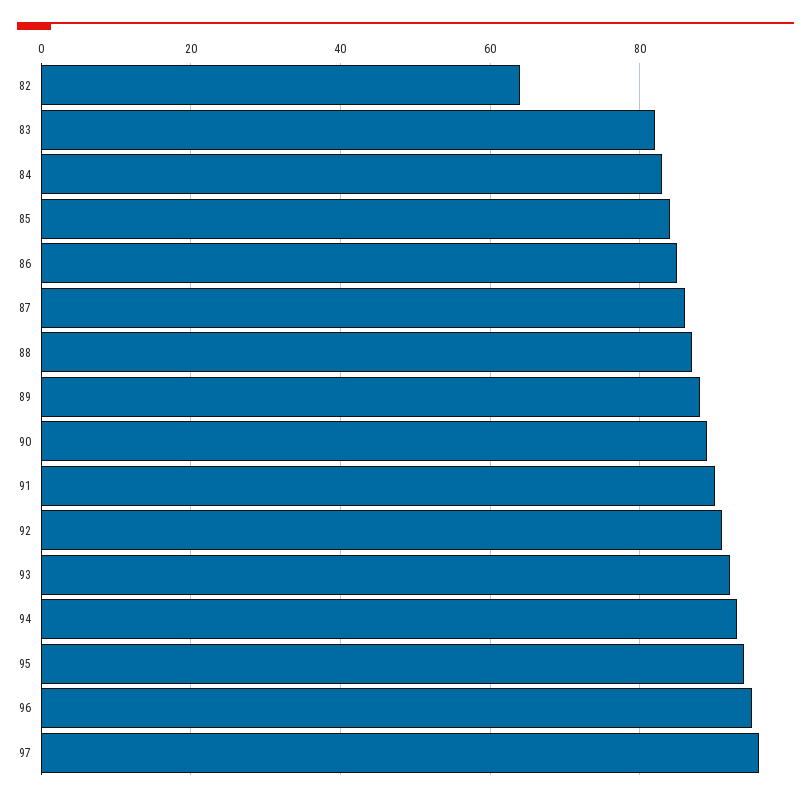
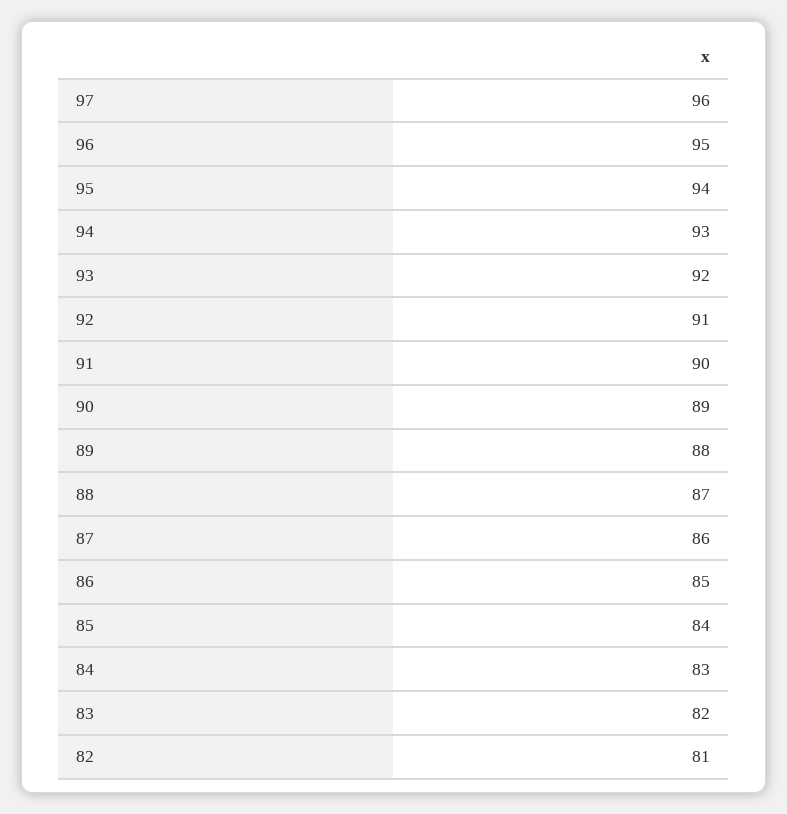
82: 65 -> 81

